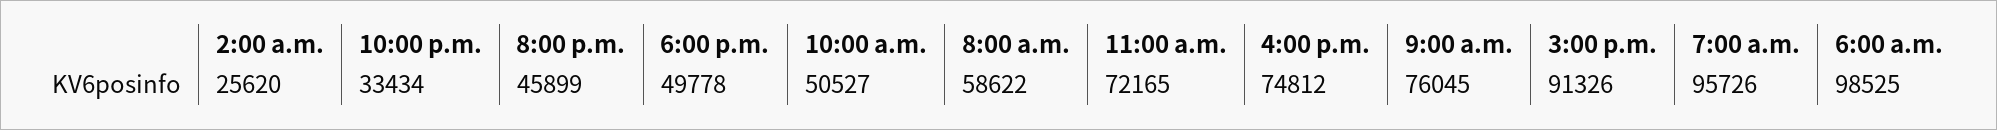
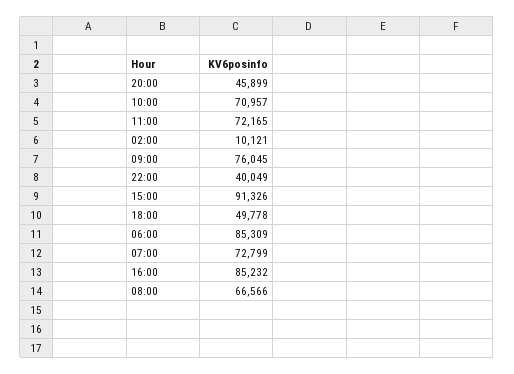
2:00 a.m.: 25620 -> 10121
10:00 p.m.: 33434 -> 40049
10:00 a.m.: 50527 -> 70957
8:00 a.m.: 58622 -> 66566
4:00 p.m.: 74812 -> 85232
7:00 a.m.: 95726 -> 72799
6:00 a.m.: 98525 -> 85309

